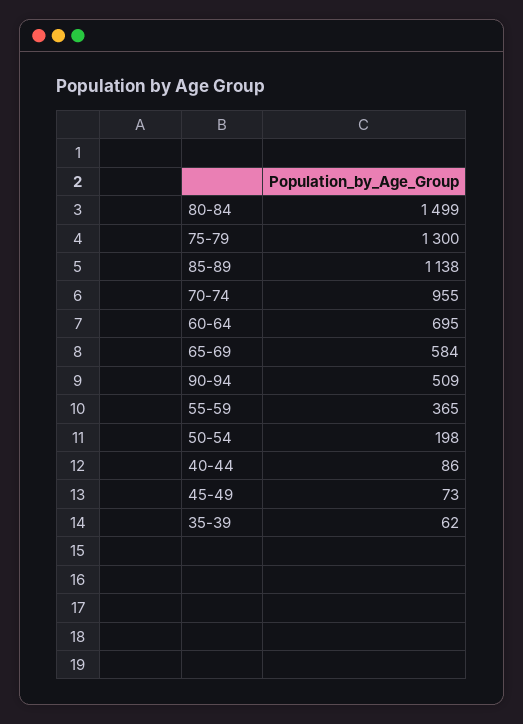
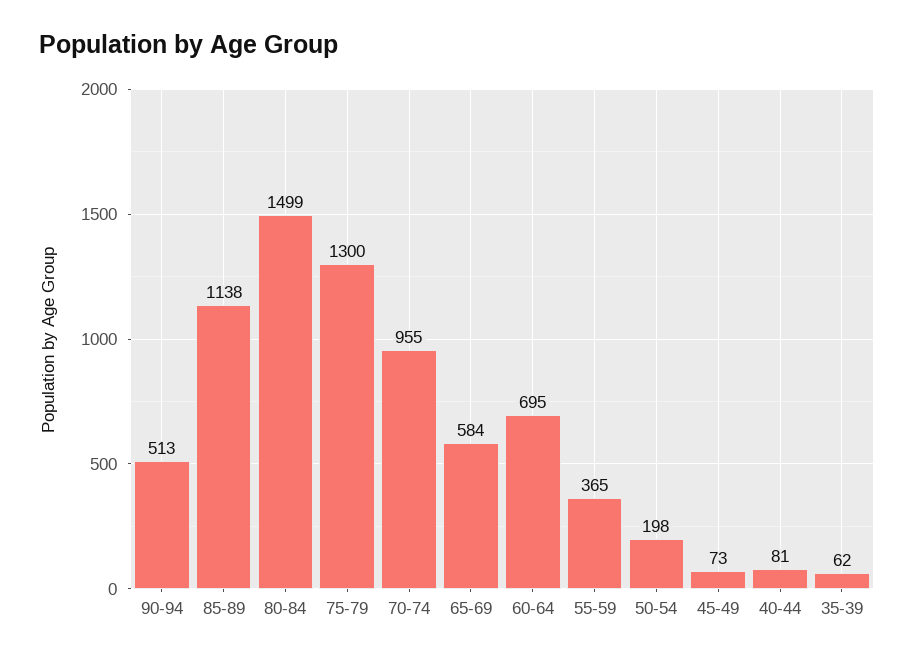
90-94: 509 -> 513
40-44: 86 -> 81

